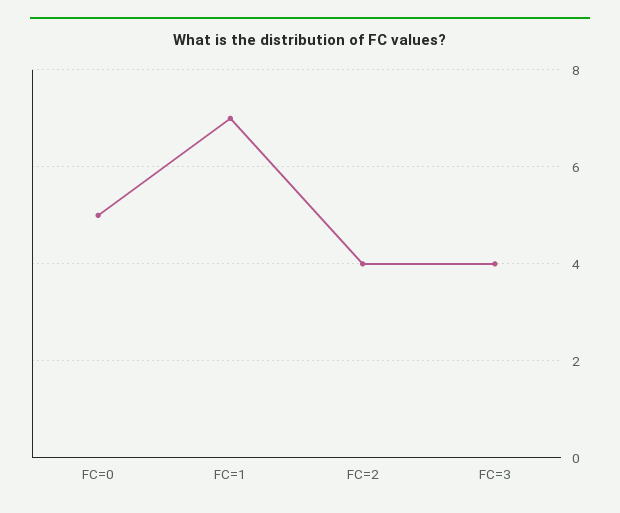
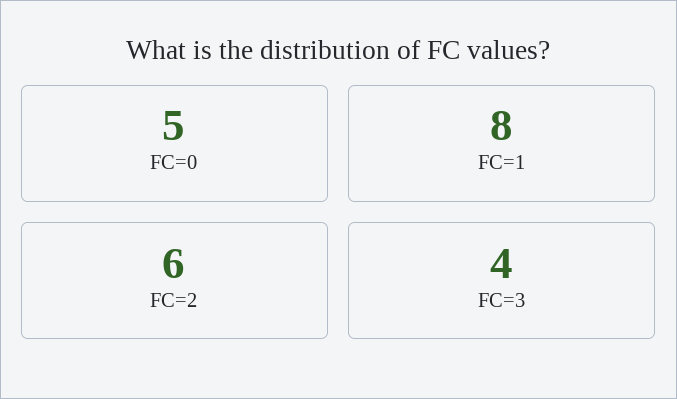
FC=1: 7 -> 8
FC=2: 4 -> 6

